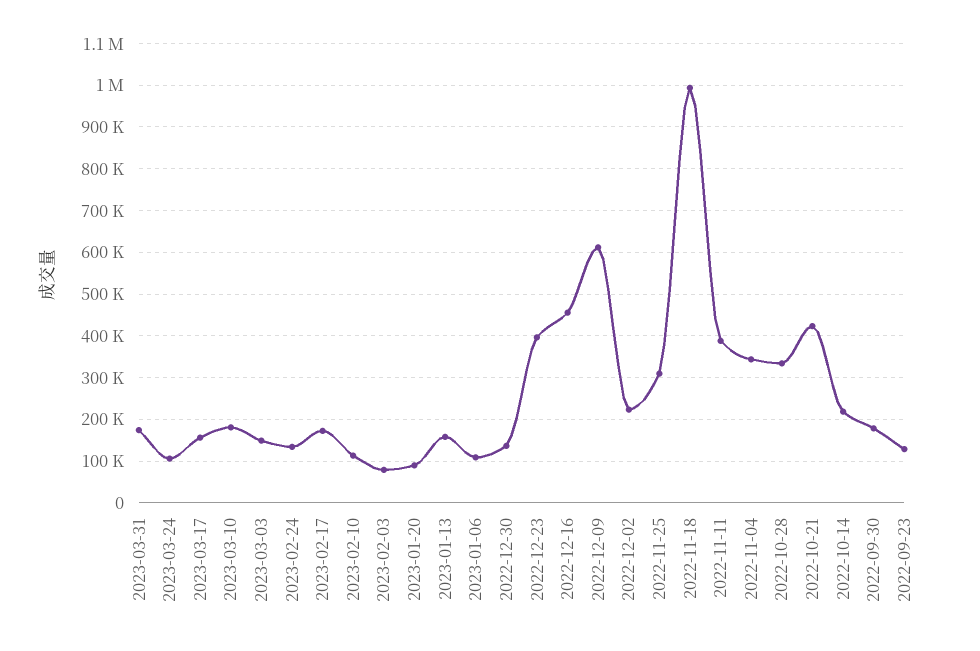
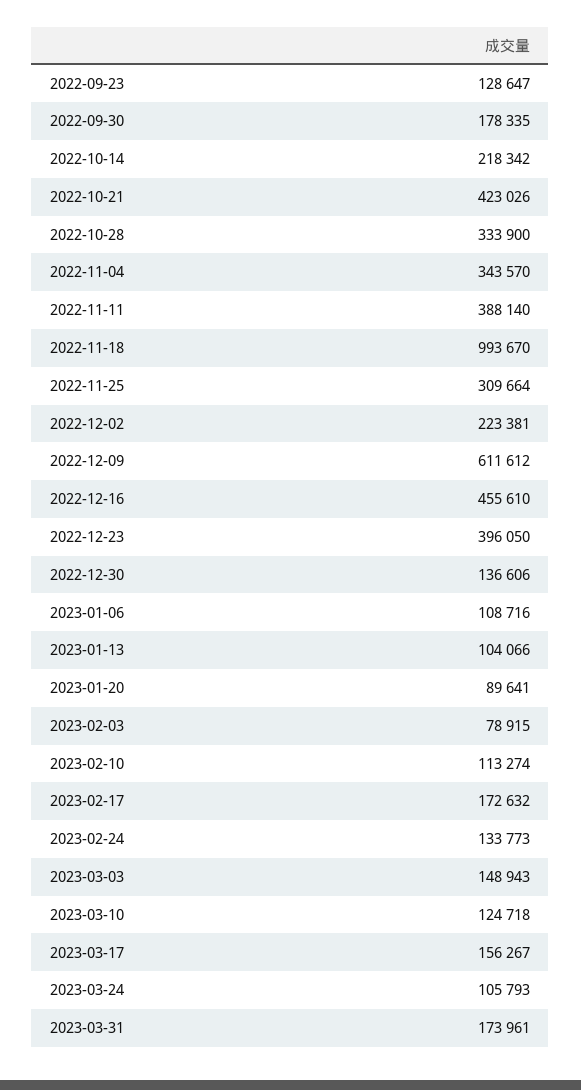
2023-03-10: 180000 -> 124718
2023-01-13: 160000 -> 104066

